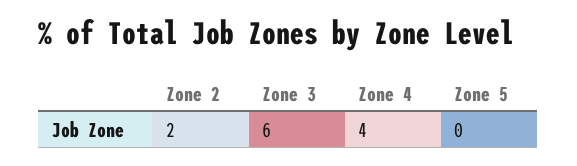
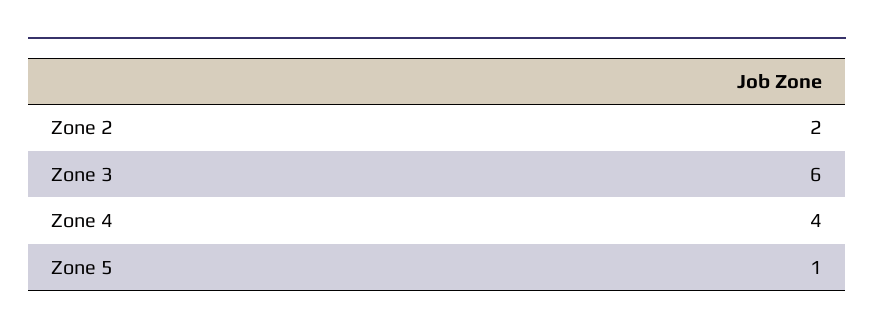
Zone 5: 0 -> 1

